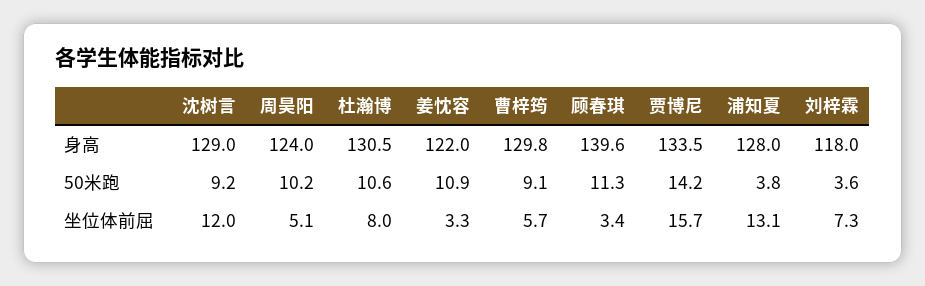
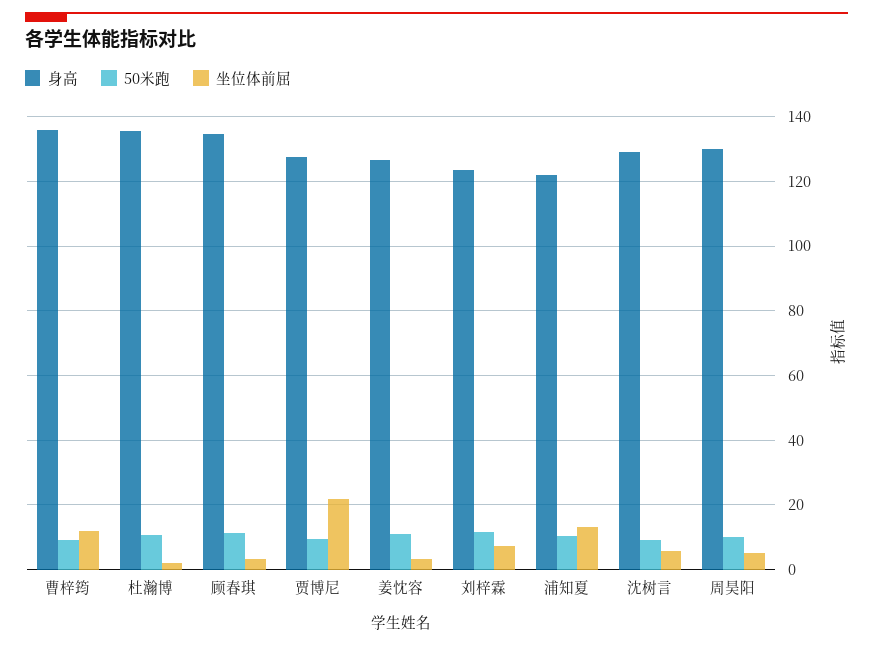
身高, 周昊阳: 124 -> 130
身高, 杜瀚博: 130.5 -> 136
身高, 姜忱容: 122 -> 126
身高, 曹梓筠: 129.8 -> 136
身高, 顾春琪: 139.6 -> 134
身高, 贾博尼: 133.5 -> 128
身高, 浦知夏: 128 -> 122
身高, 刘梓霖: 118 -> 124
50米跑, 贾博尼: 14.2 -> 10
50米跑, 浦知夏: 3.8 -> 10
50米跑, 刘梓霖: 3.6 -> 12
坐位体前屈, 沈树言: 12 -> 6
坐位体前屈, 杜瀚博: 8 -> 2
坐位体前屈, 曹梓筠: 5.7 -> 12
坐位体前屈, 贾博尼: 15.7 -> 22

